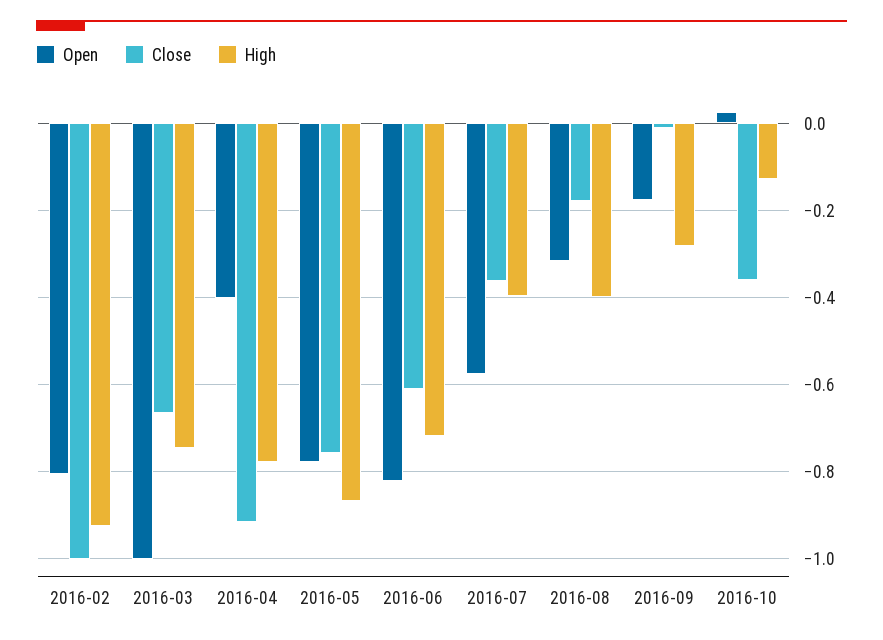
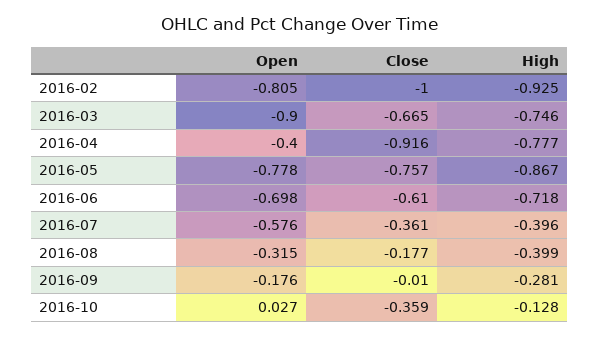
Open, 2016-03: -1 -> -0.9
Open, 2016-06: -0.82 -> -0.698

